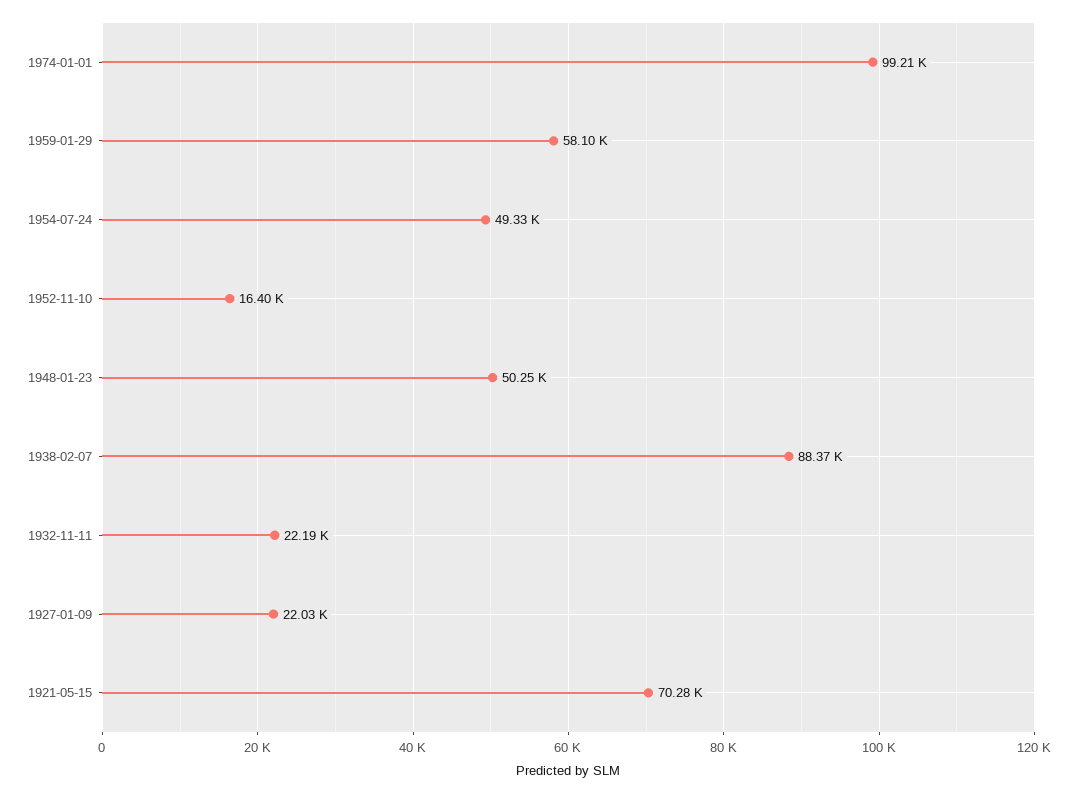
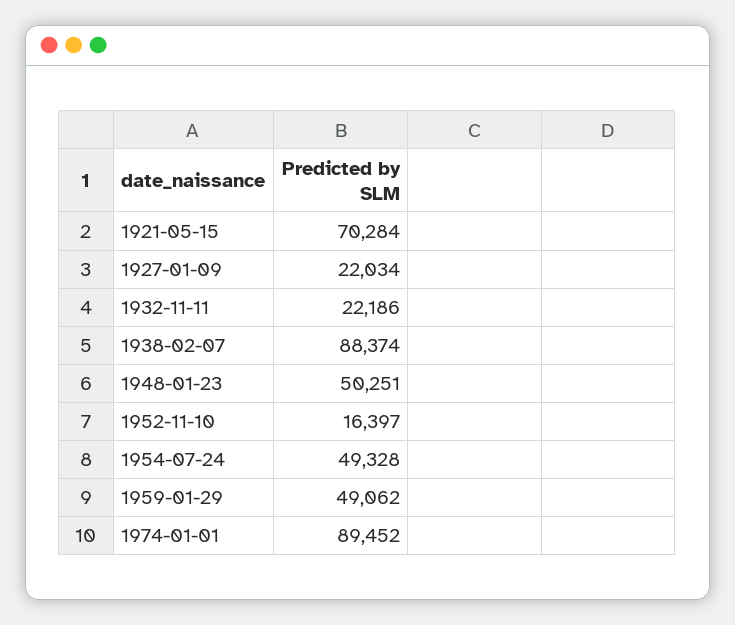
1974-01-01: 99210 -> 89452
1959-01-29: 58100 -> 49062

